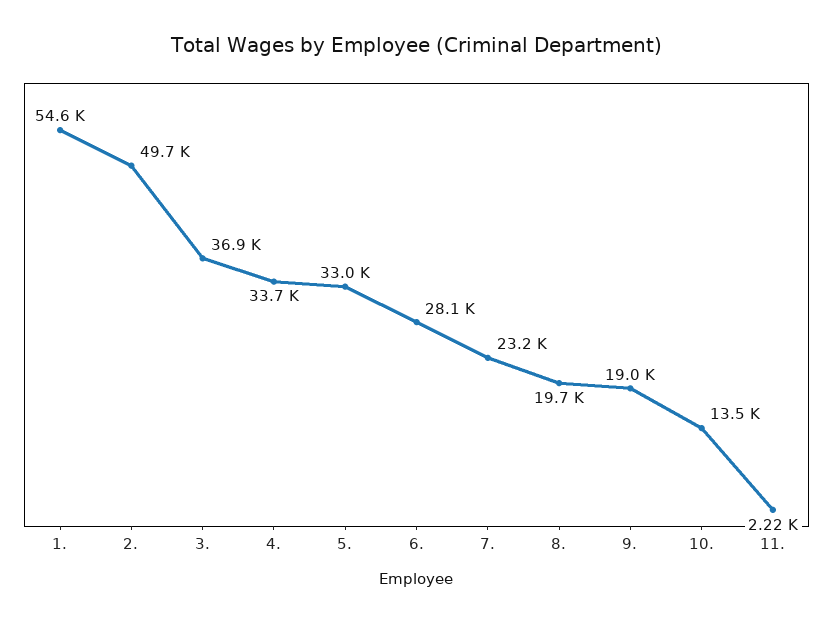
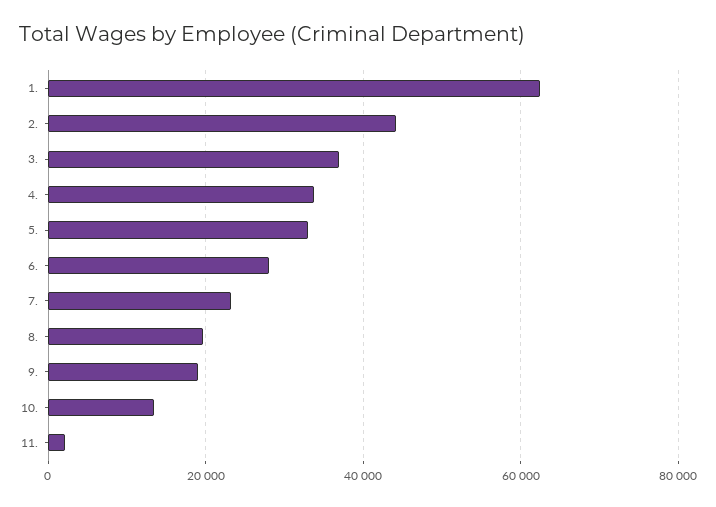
1.: 54600 -> 62000
2.: 49700 -> 44000

